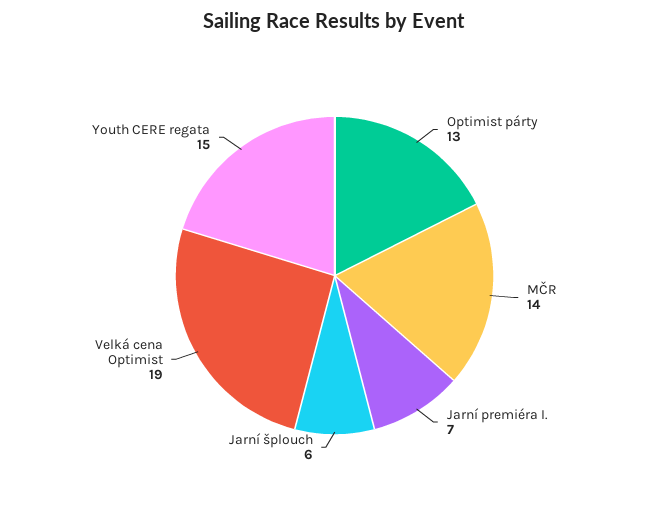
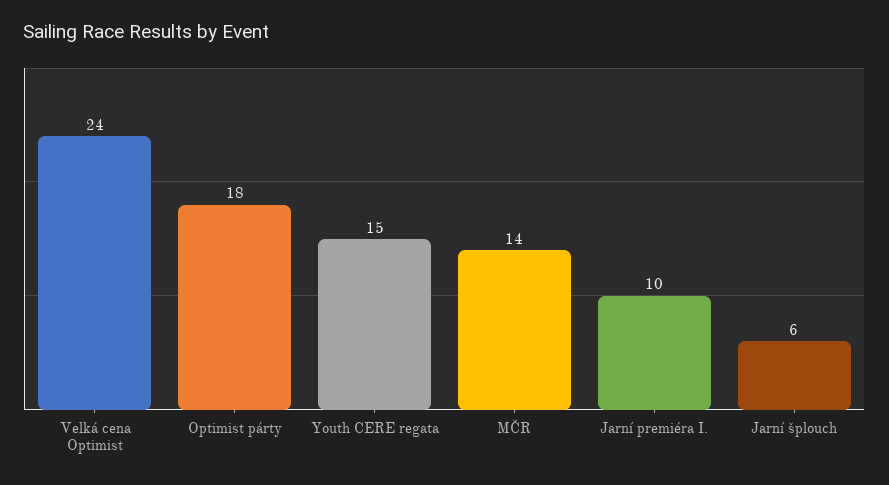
Optimist párty: 13 -> 18
Jarní premiéra I.: 7 -> 10
Velká cena Optimist: 19 -> 24

